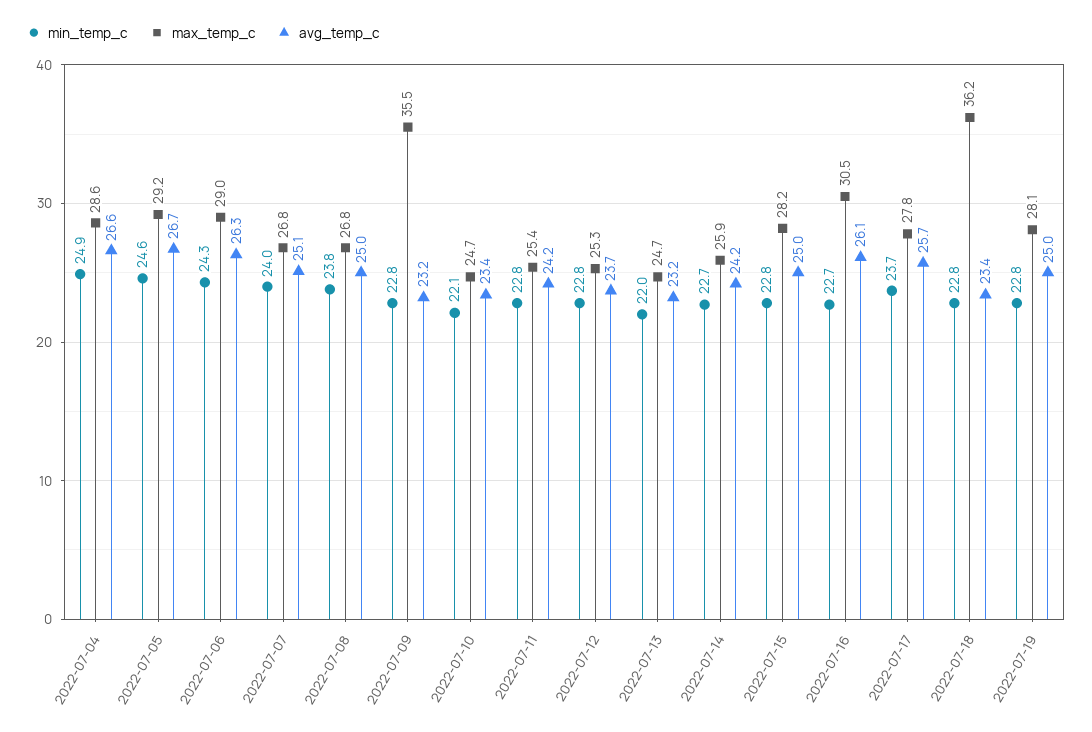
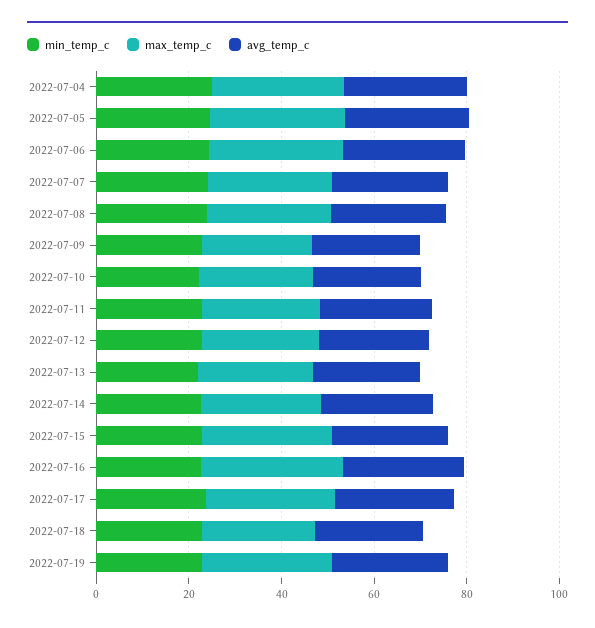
max_temp_c, 2022-07-09: 35.5 -> 25
max_temp_c, 2022-07-18: 36.2 -> 25

